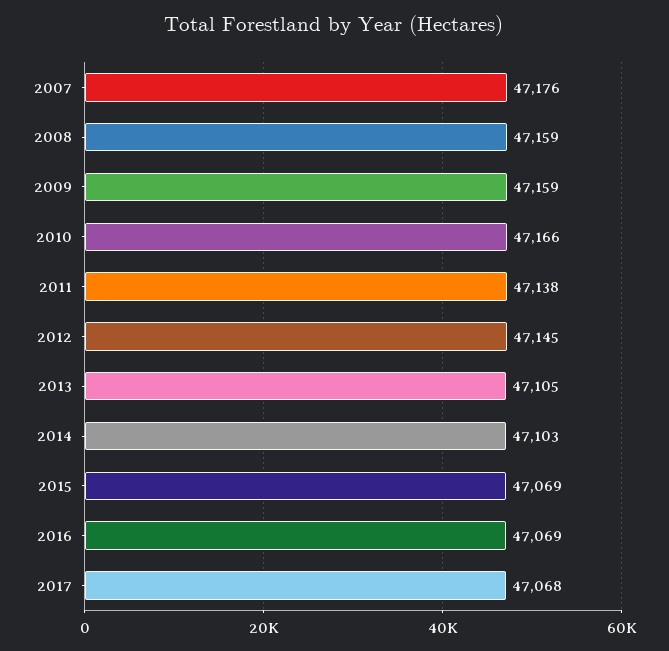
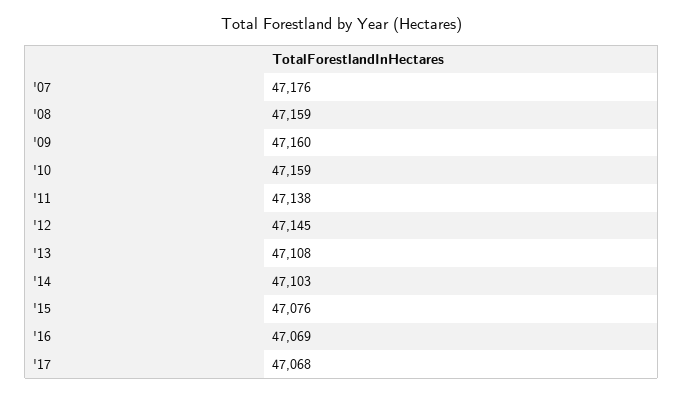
2009: 47159 -> 47160
2010: 47166 -> 47159
2013: 47105 -> 47108
2015: 47069 -> 47076

